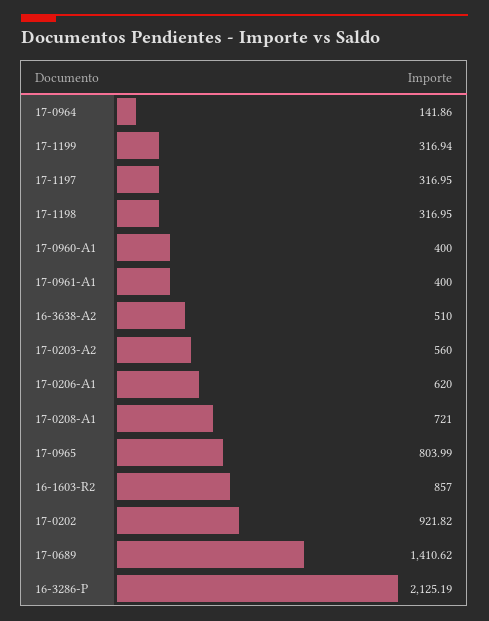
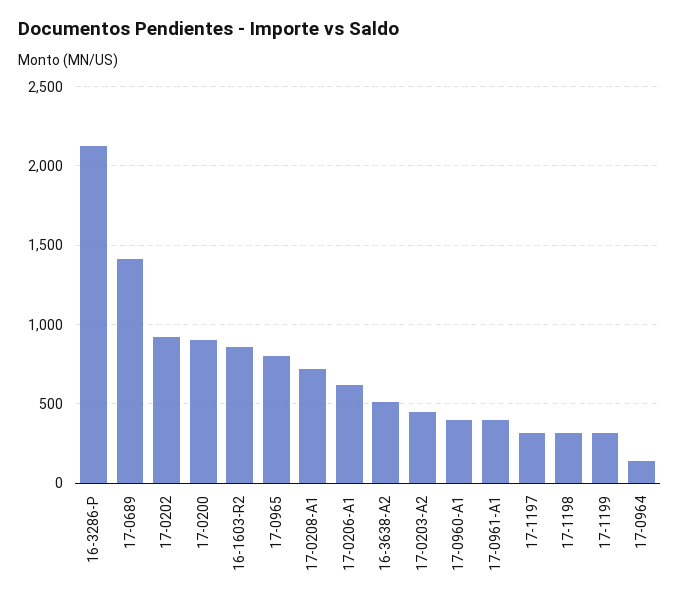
17-0203-A2: 560 -> 450
17-0200: none -> 900

